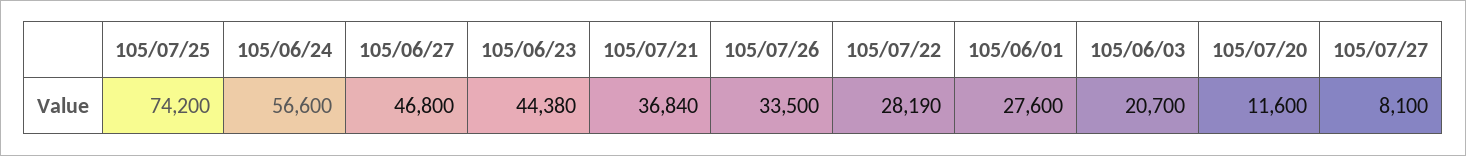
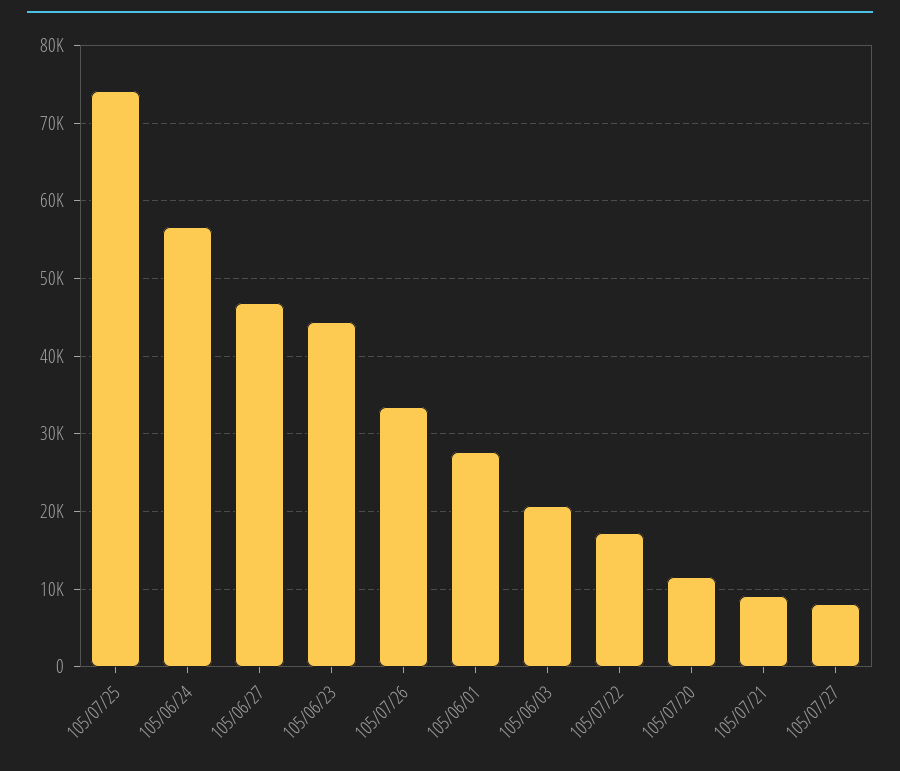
105/07/21: 36840 -> 9000
105/07/22: 28190 -> 17000

